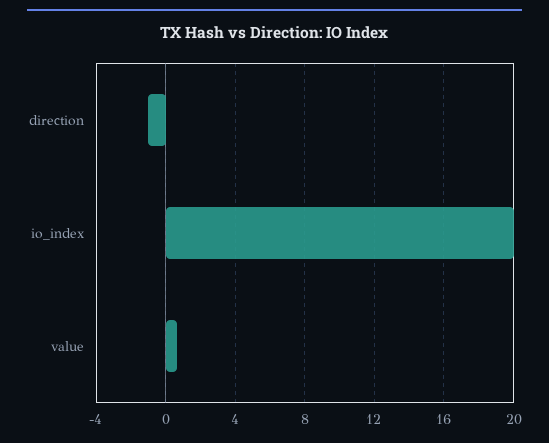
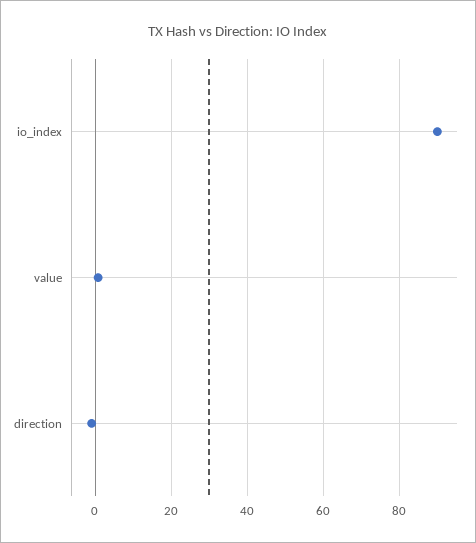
io_index: 20 -> 90

